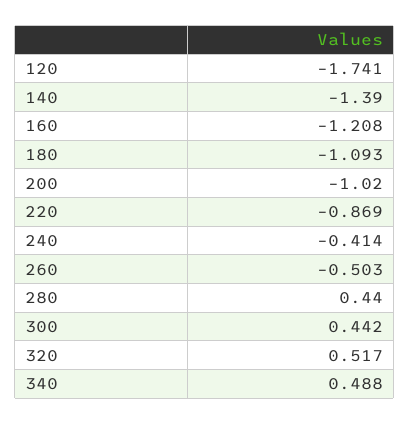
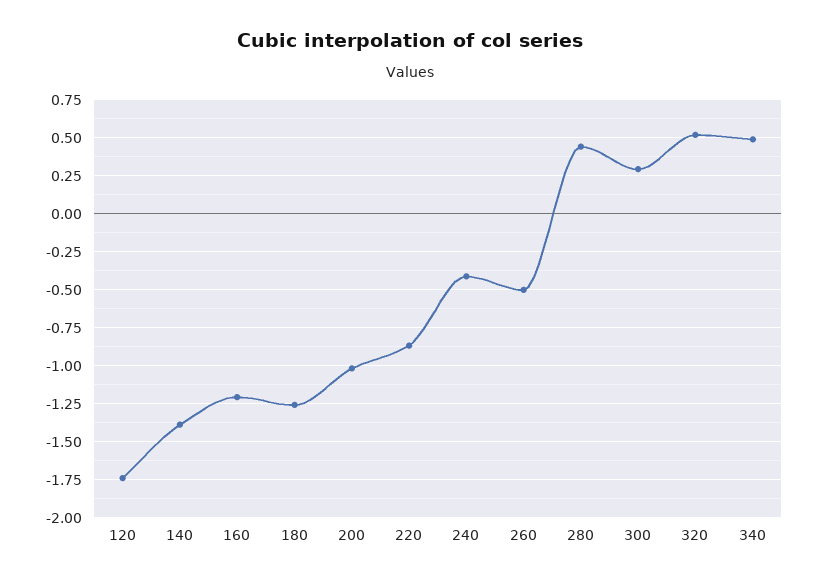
180: -1.093 -> -1.25
300: 0.442 -> 0.3

